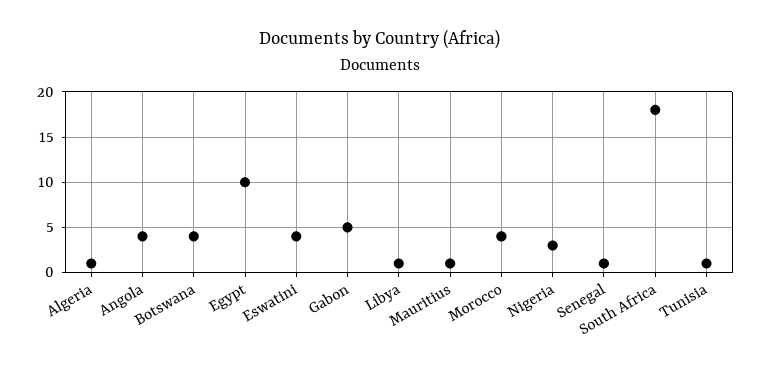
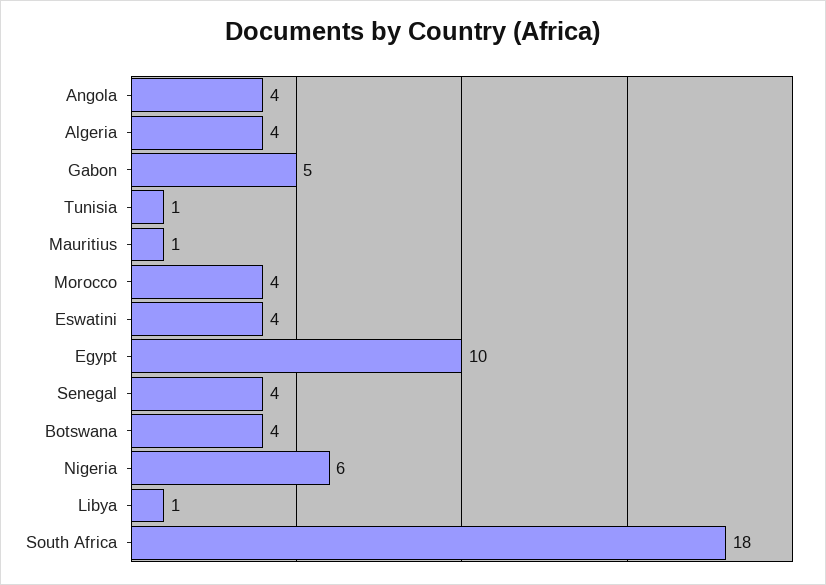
Algeria: 1 -> 4
Nigeria: 3 -> 6
Senegal: 1 -> 4

